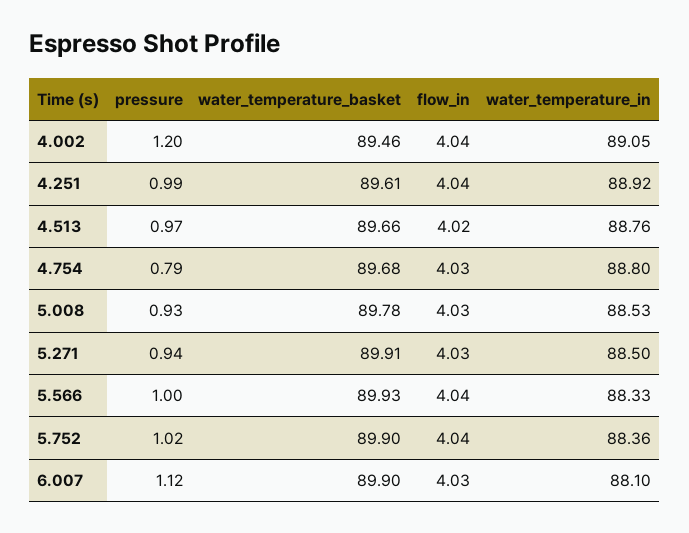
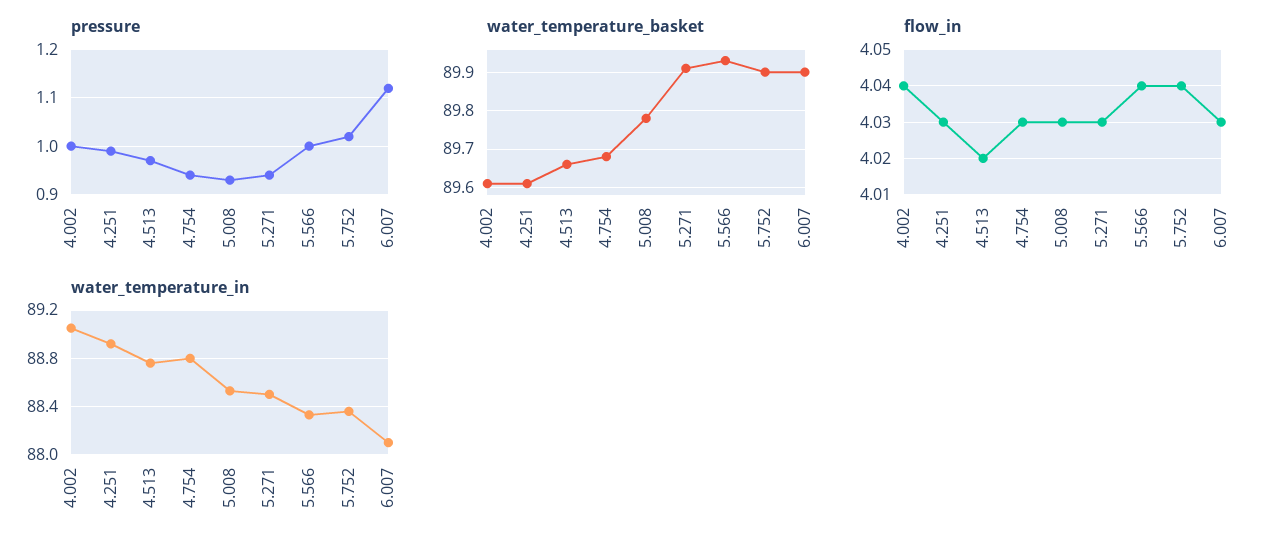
pressure, 4.002: 1.2 -> 1
water_temperature_basket, 4.002: 89.46 -> 89.6
flow_in, 4.251: 4.04 -> 4.03
pressure, 4.754: 0.79 -> 0.95

